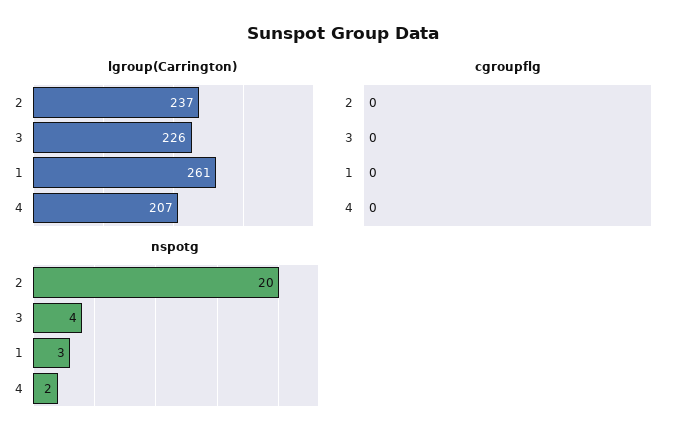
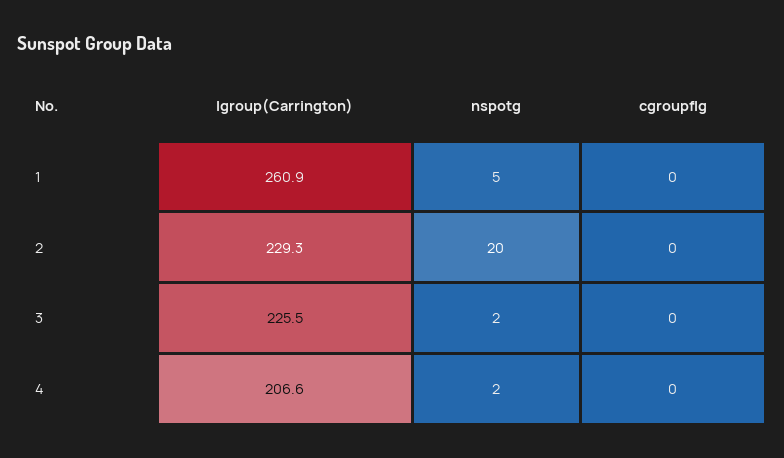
lgroup(Carrington), 2: 237 -> 229.3
nspotg, 3: 4 -> 2
nspotg, 1: 3 -> 5

